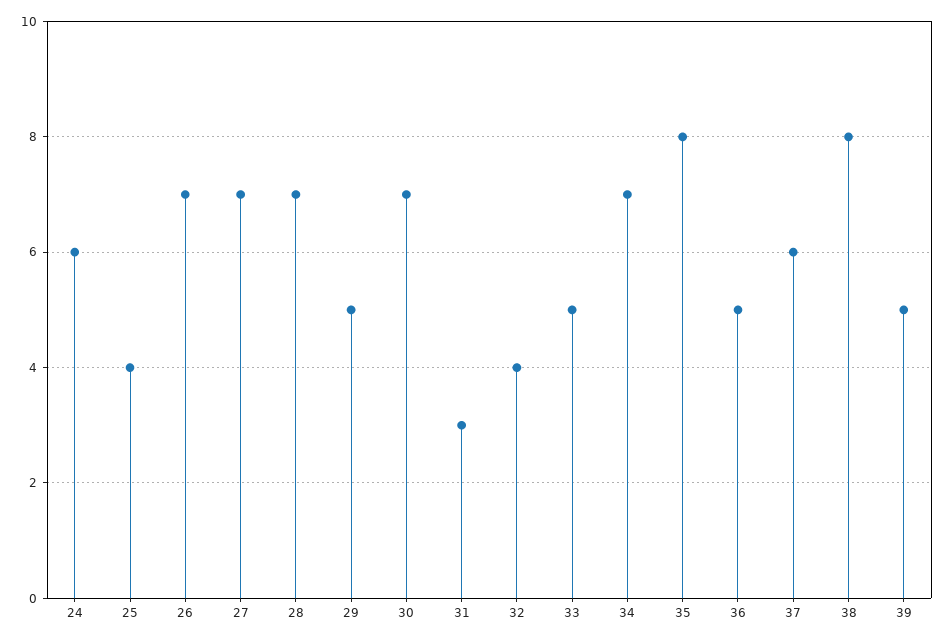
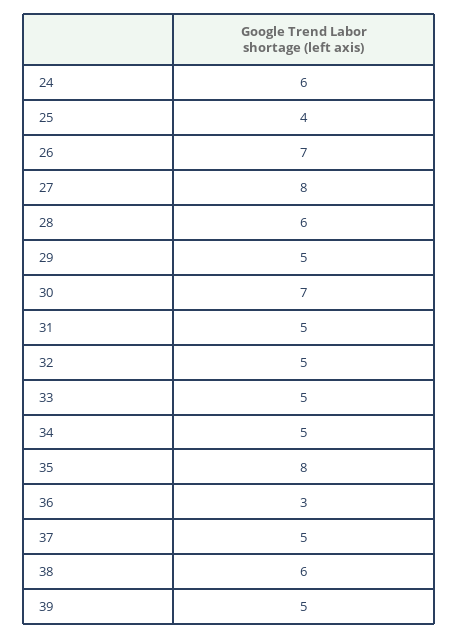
27: 7 -> 8
28: 7 -> 6
31: 3 -> 5
32: 4 -> 5
34: 7 -> 5
36: 5 -> 3
37: 6 -> 5
38: 8 -> 6

